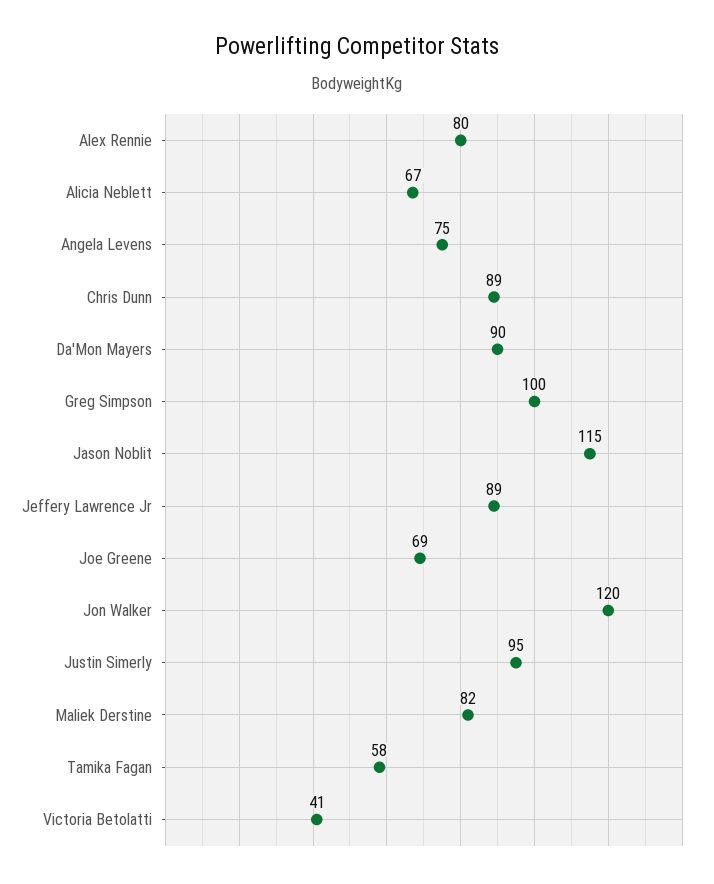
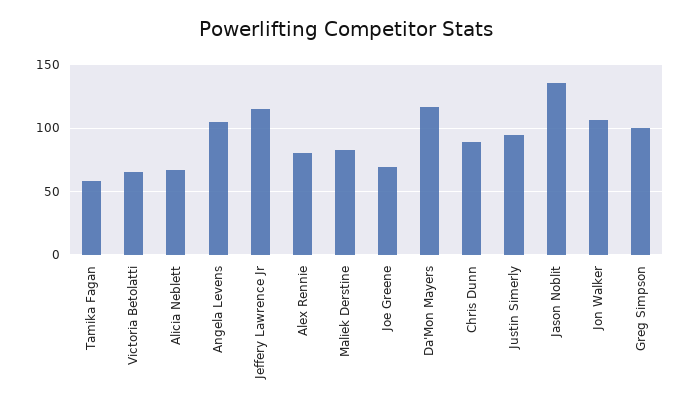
Angela Levens: 75 -> 105
Da'Mon Mayers: 90 -> 115
Jason Noblit: 115 -> 135
Jeffery Lawrence Jr: 89 -> 115
Jon Walker: 120 -> 105
Victoria Betolatti: 41 -> 65

